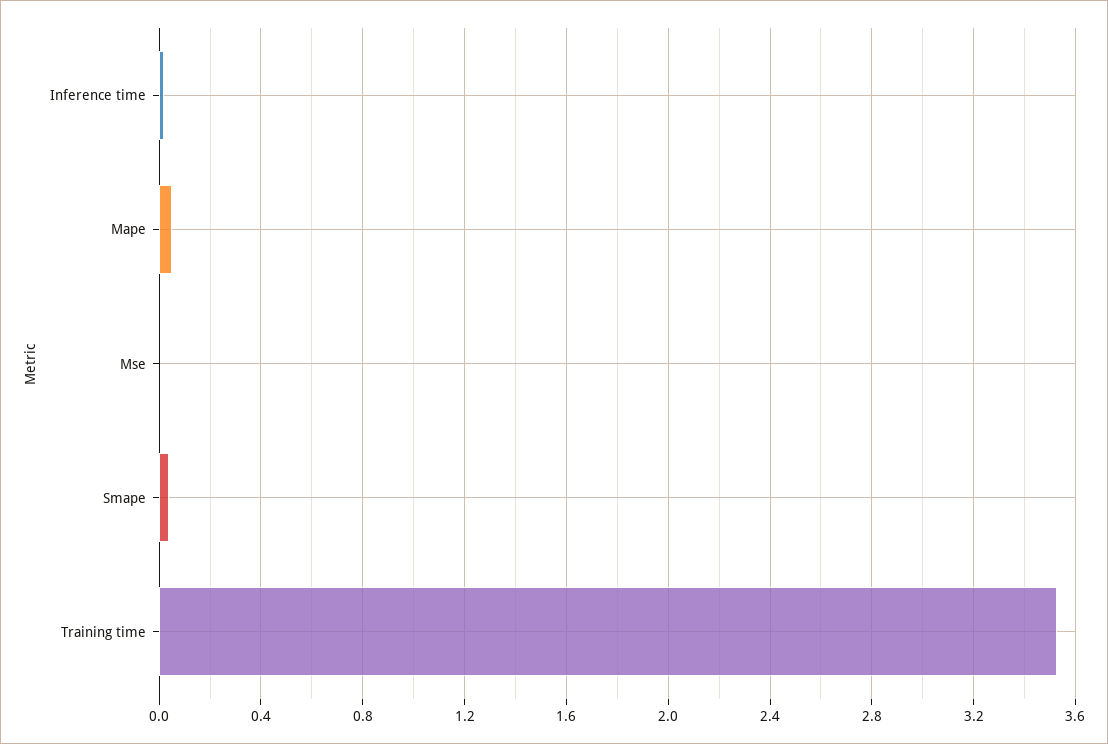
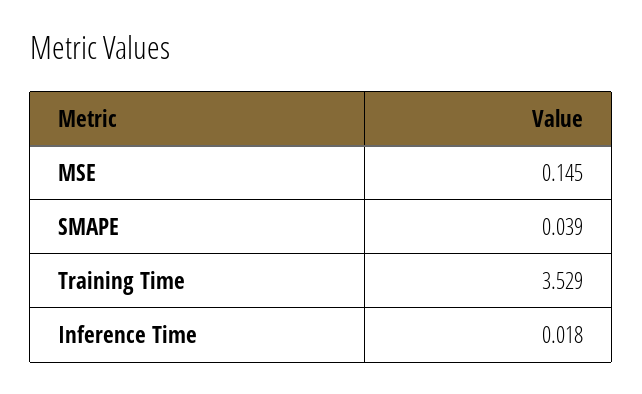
Mape: 0.05 -> none
Mse: 0 -> 0.145

